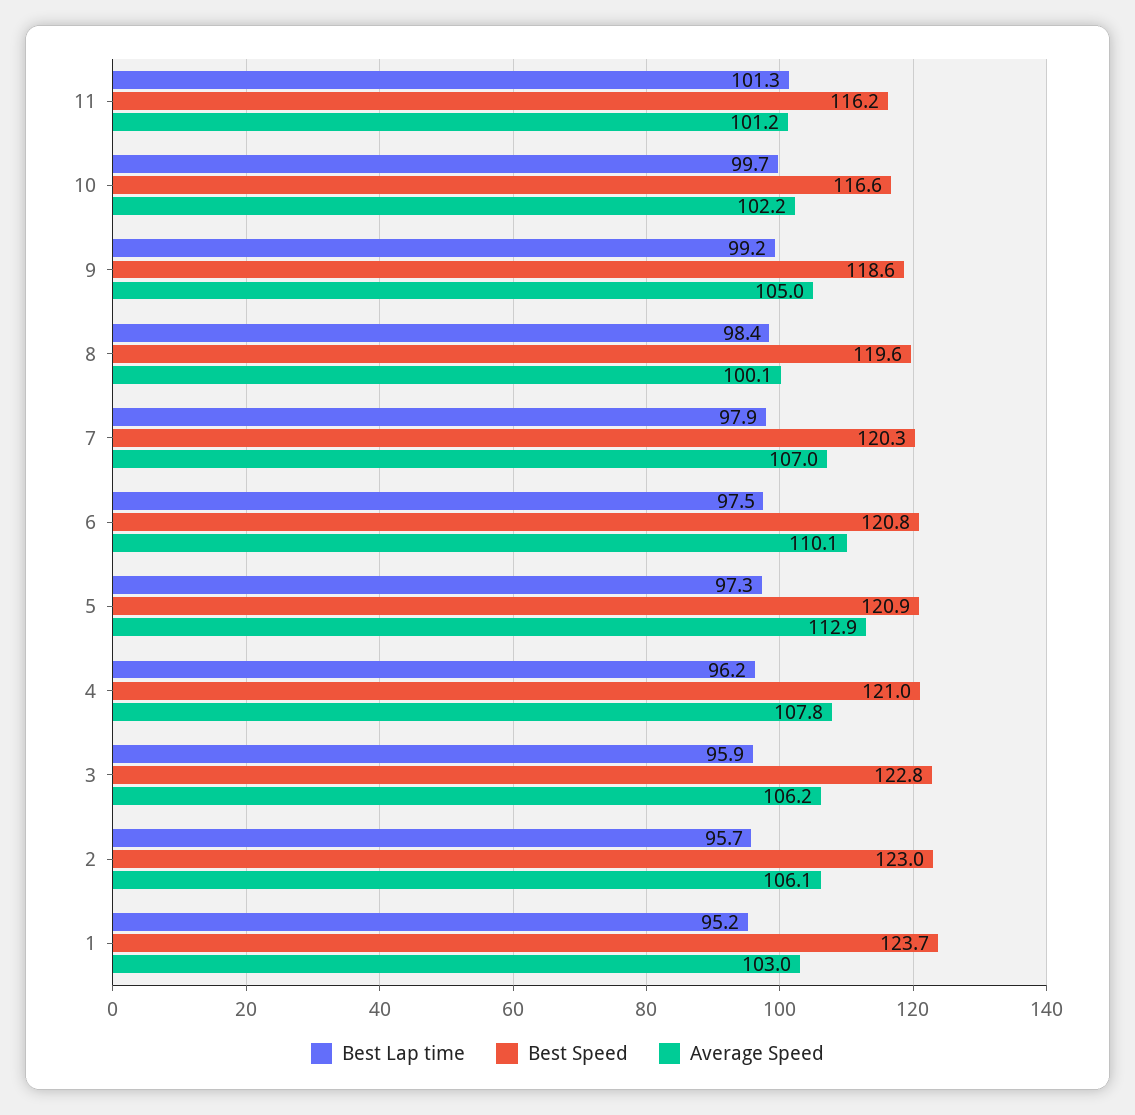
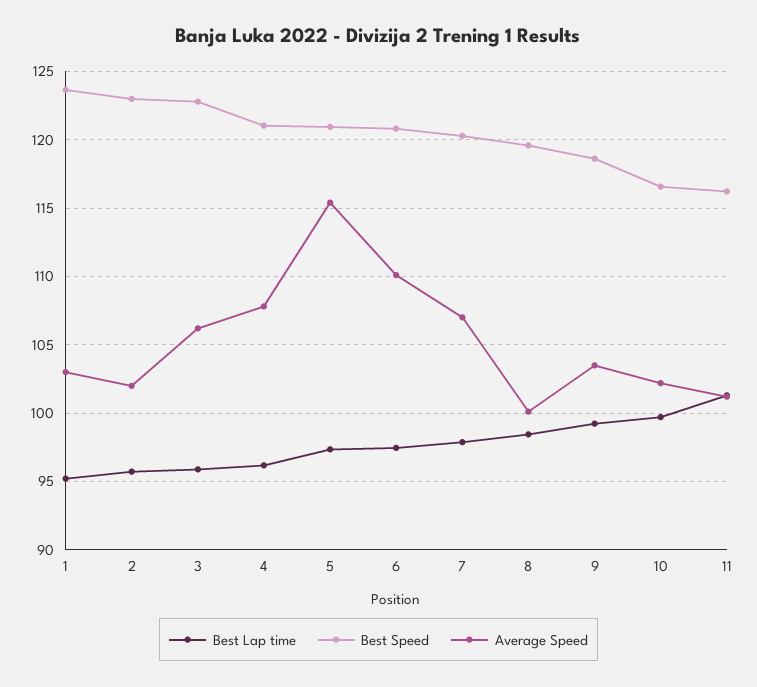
Average Speed, 9: 105 -> 103.5
Average Speed, 5: 112.9 -> 115.5
Average Speed, 2: 106.1 -> 102

